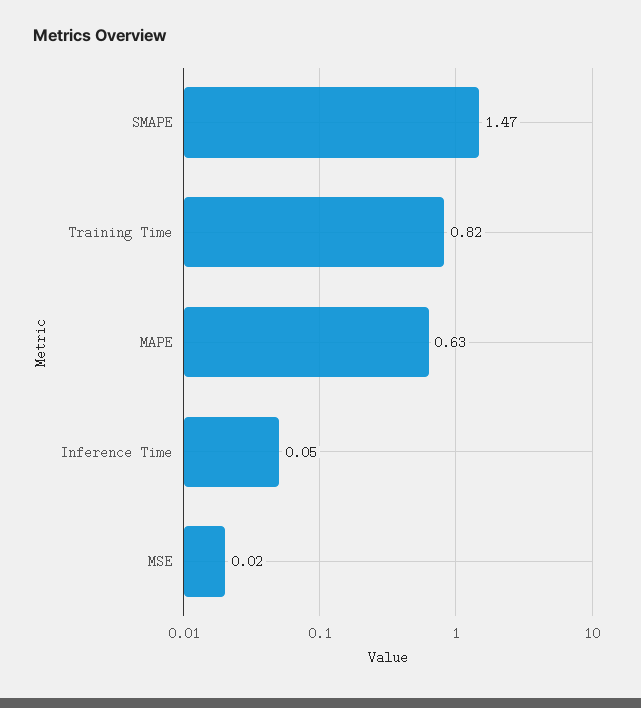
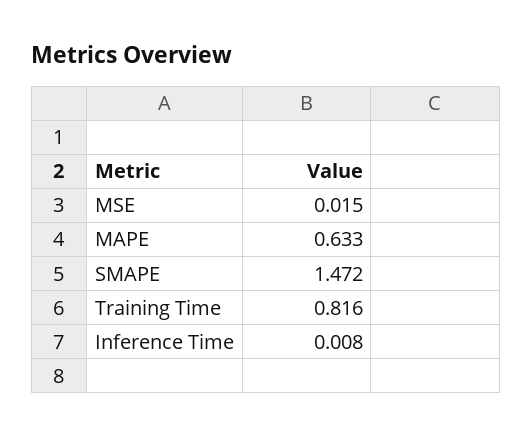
Inference Time: 0.05 -> 0.008

